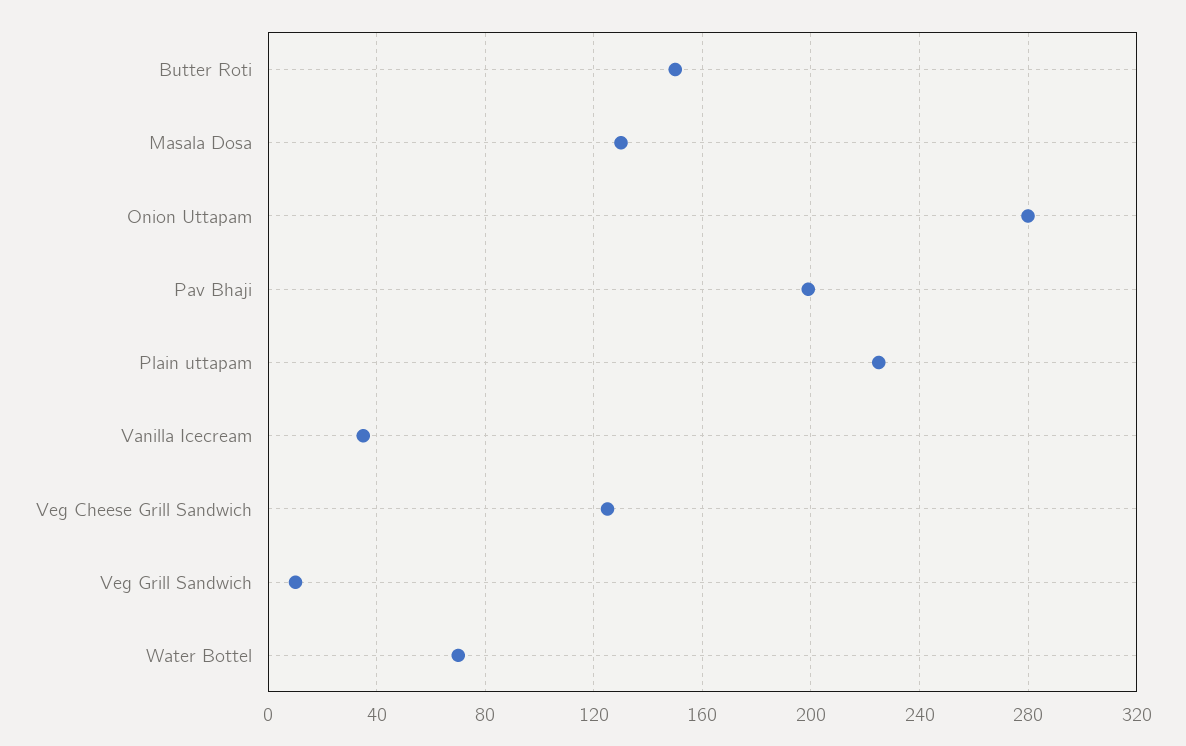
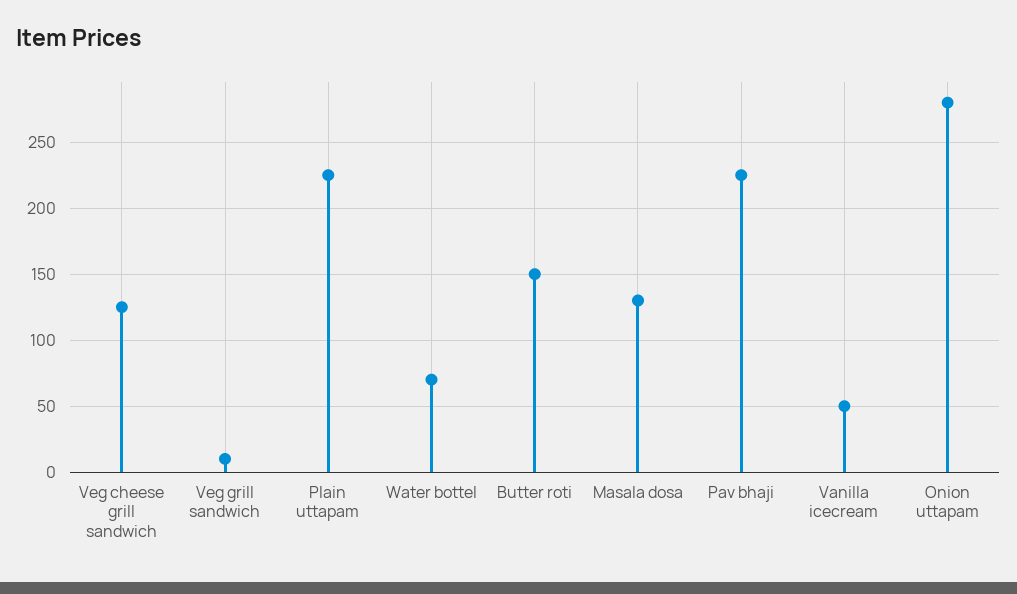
Pav Bhaji: 200 -> 225
Vanilla Icecream: 35 -> 50

